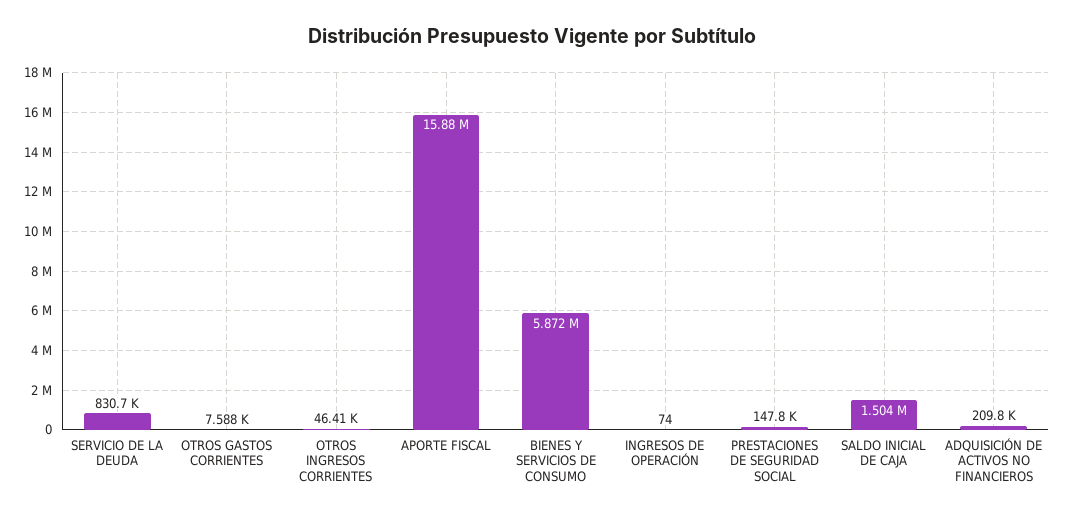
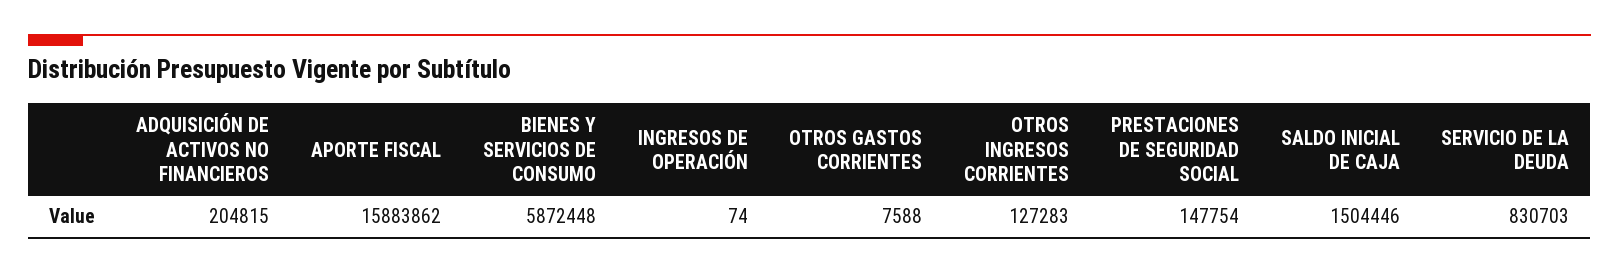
OTROS INGRESOS CORRIENTES: 46410 -> 127283
ADQUISICIÓN DE ACTIVOS NO FINANCIEROS: 209800 -> 204815

